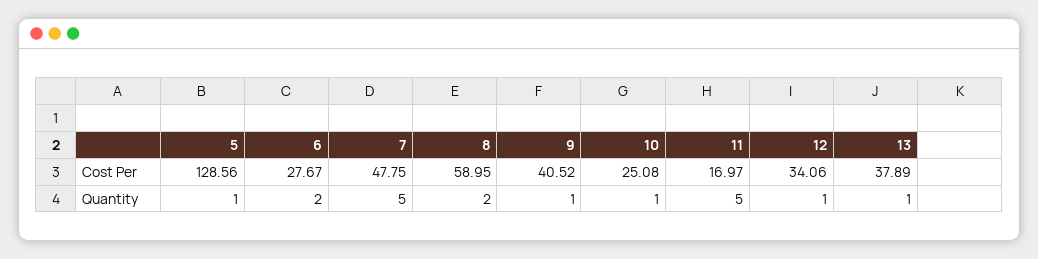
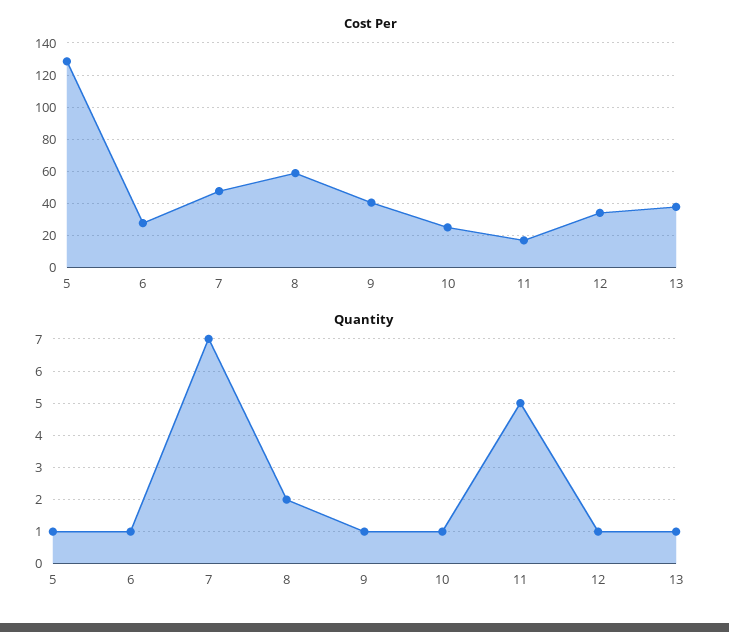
Quantity, 6: 2 -> 1
Quantity, 7: 5 -> 7

